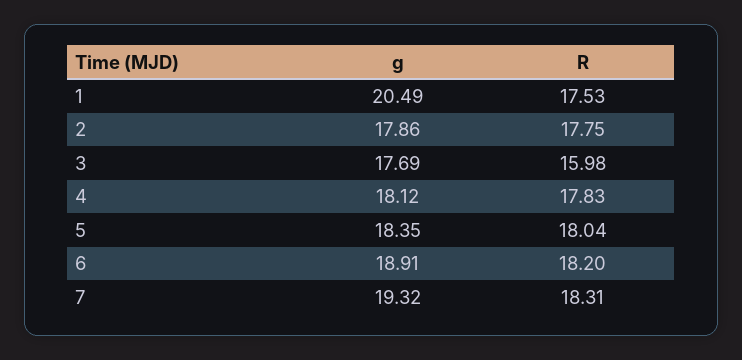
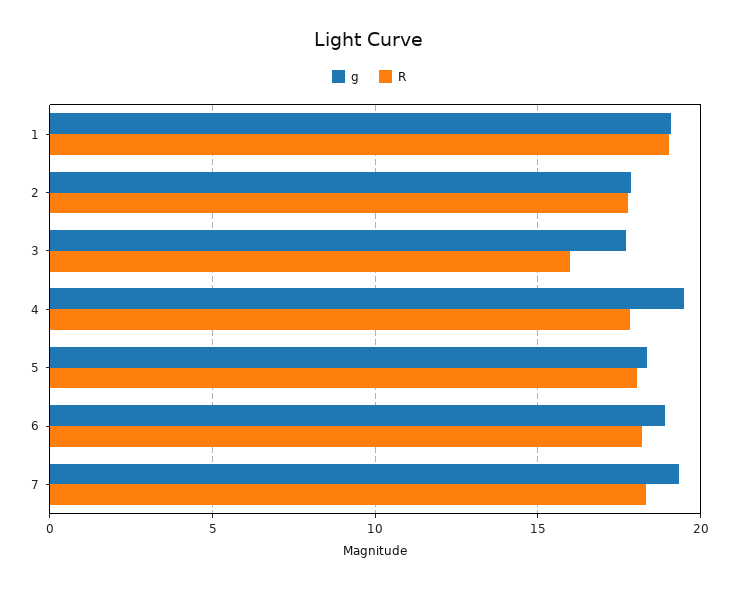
g, 1: 20.49 -> 19
R, 1: 17.53 -> 19
g, 4: 18.12 -> 19.5

